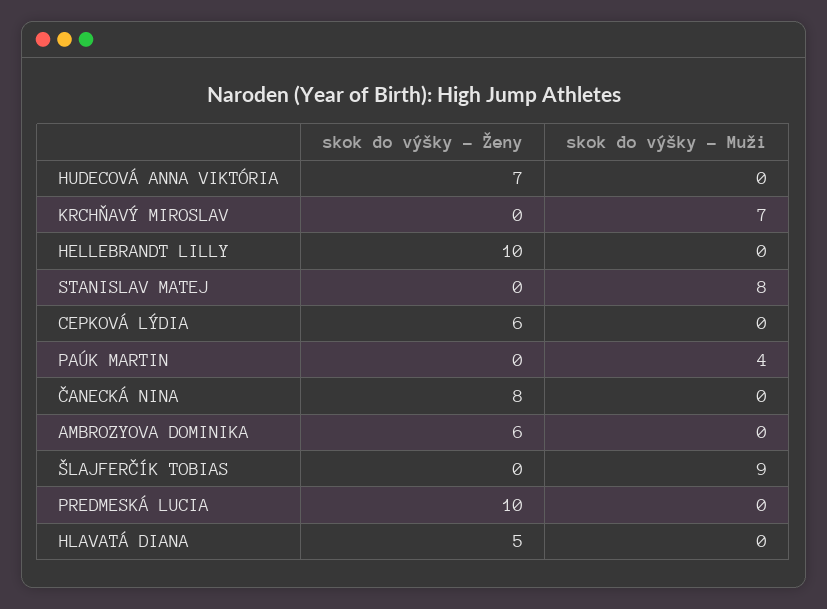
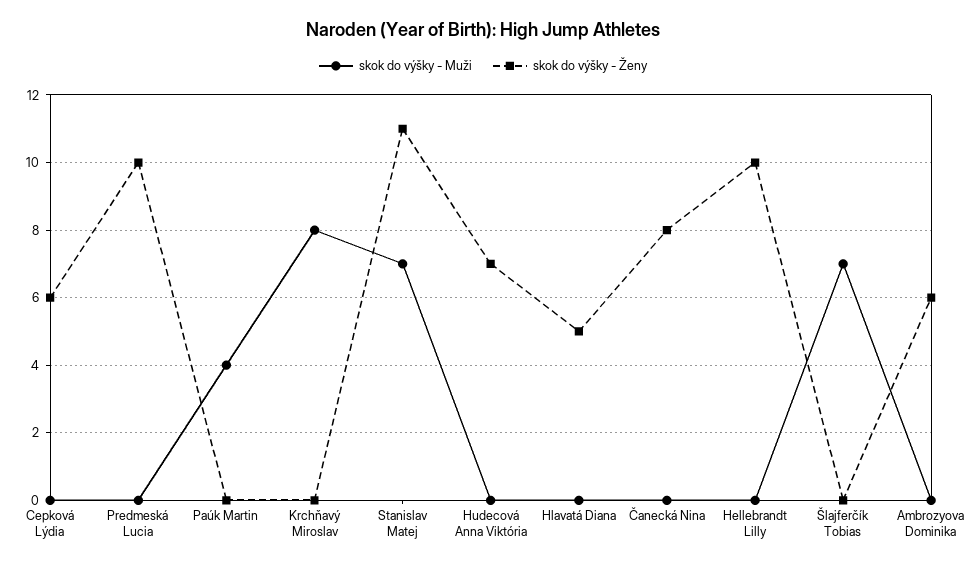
skok do výšky - Muži, KRCHŇAVÝ MIROSLAV: 7 -> 8
skok do výšky - Ženy, STANISLAV MATEJ: 0 -> 11
skok do výšky - Muži, STANISLAV MATEJ: 8 -> 7
skok do výšky - Muži, ŠLAJFERČÍK TOBIAS: 9 -> 7

